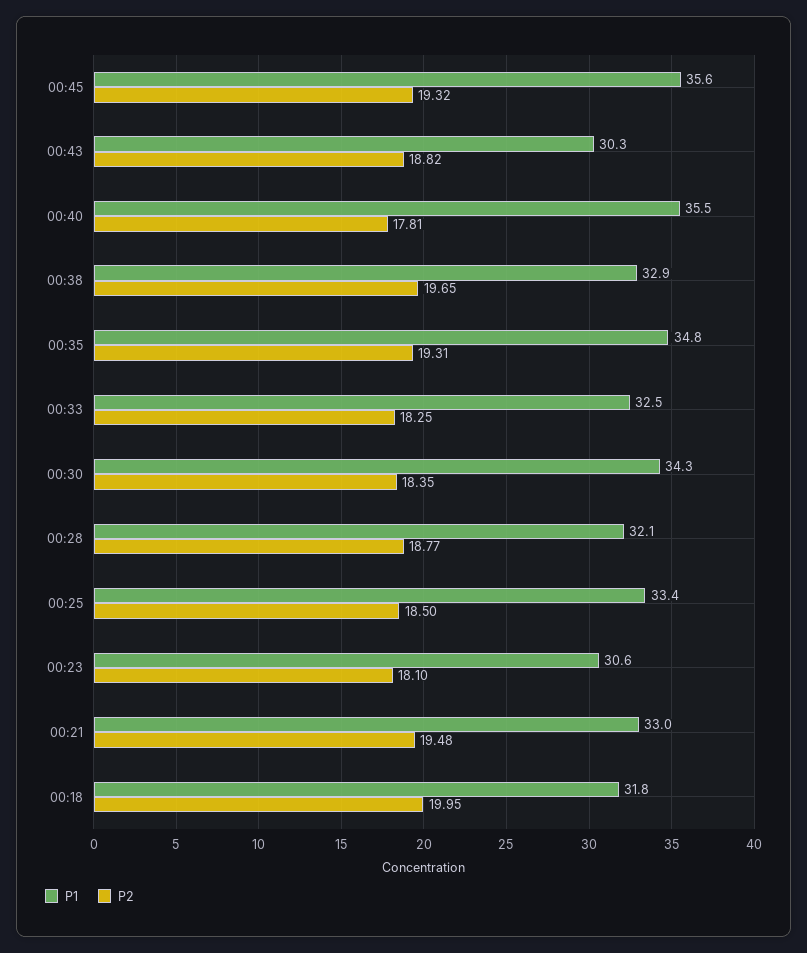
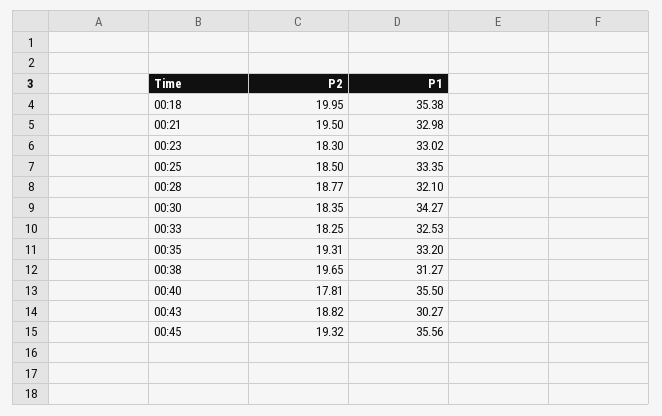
P1, 00:38: 32.9 -> 31.27
P1, 00:35: 34.8 -> 33.2
P1, 00:23: 30.6 -> 33.02
P2, 00:23: 18.1 -> 18.3
P2, 00:21: 19.48 -> 19.5
P1, 00:18: 31.8 -> 35.38

